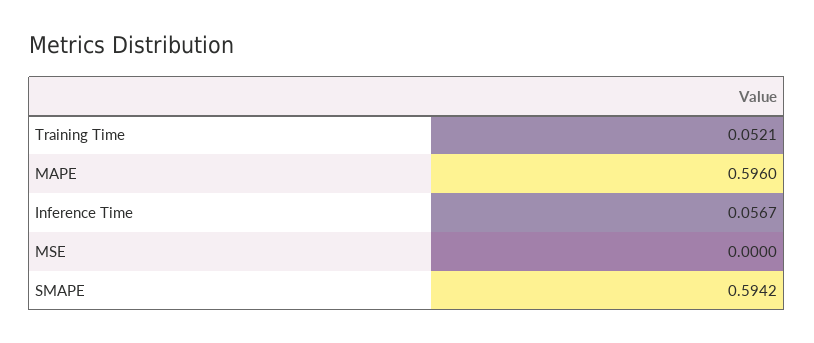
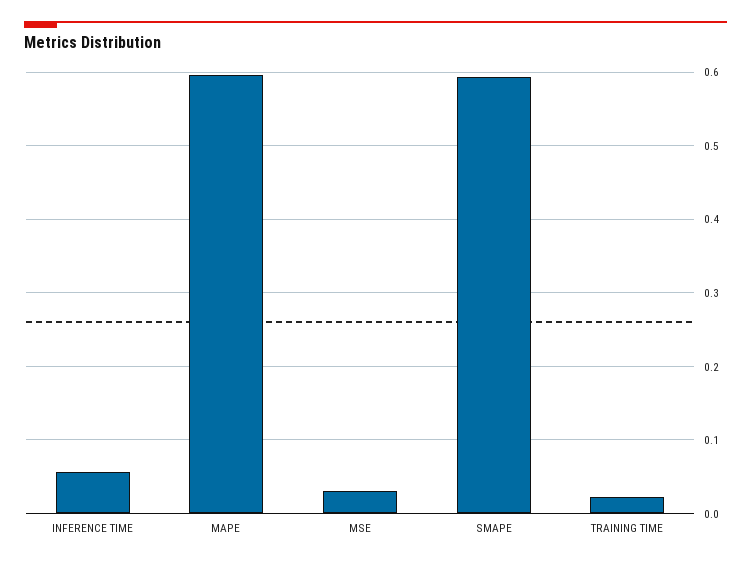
Training Time: 0.0521 -> 0.02
MSE: 0 -> 0.03

